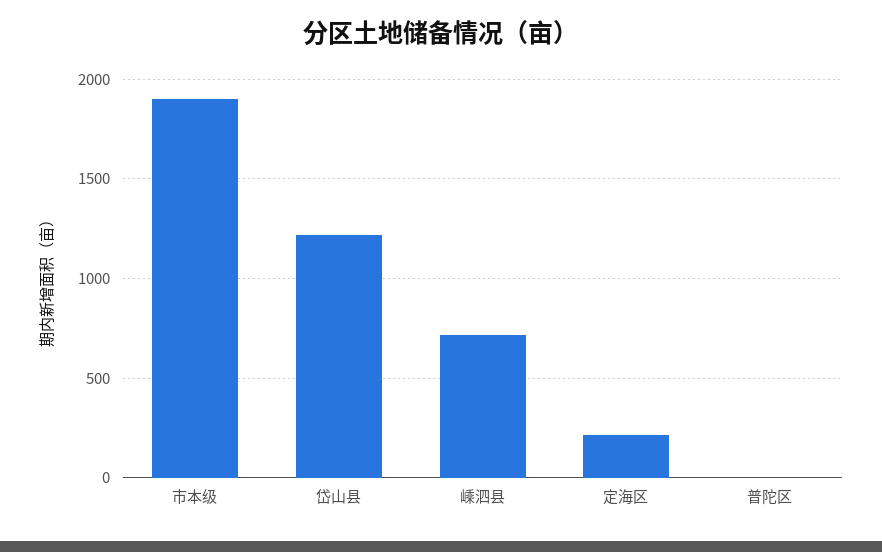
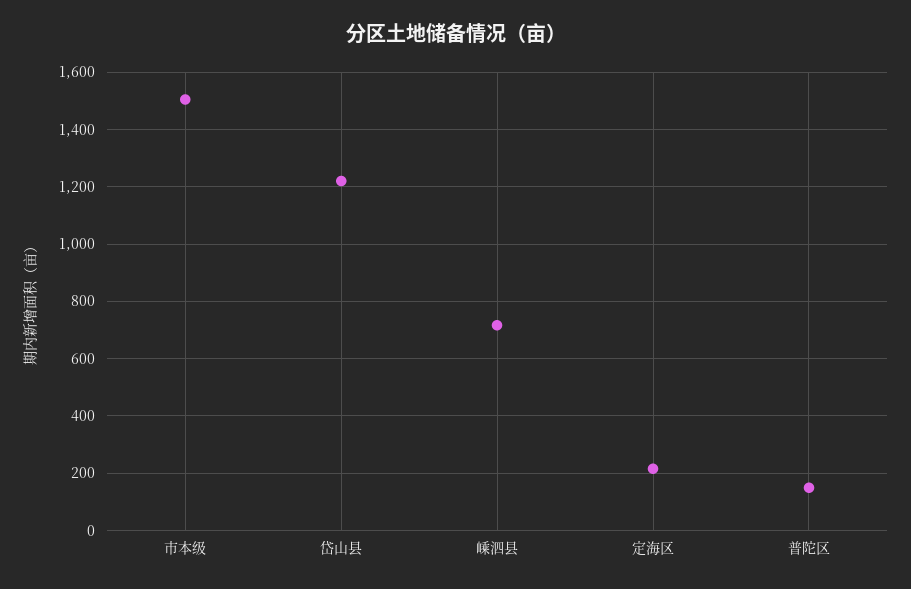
市本级: 1900 -> 1500
普陀区: 0 -> 150

